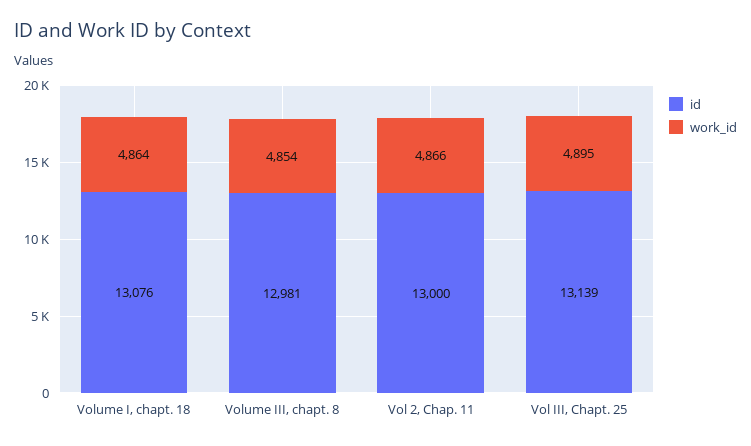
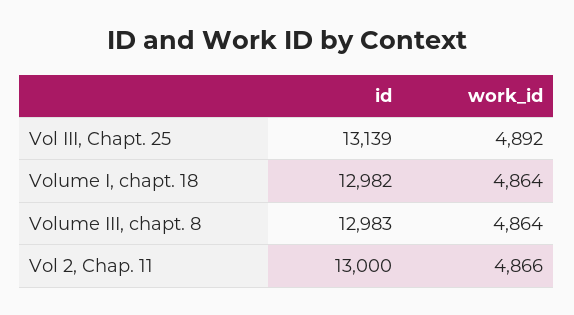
id, Volume I, chapt. 18: 13076 -> 12982
id, Volume III, chapt. 8: 12981 -> 12983
work_id, Volume III, chapt. 8: 4854 -> 4864
work_id, Vol III, Chapt. 25: 4895 -> 4892

